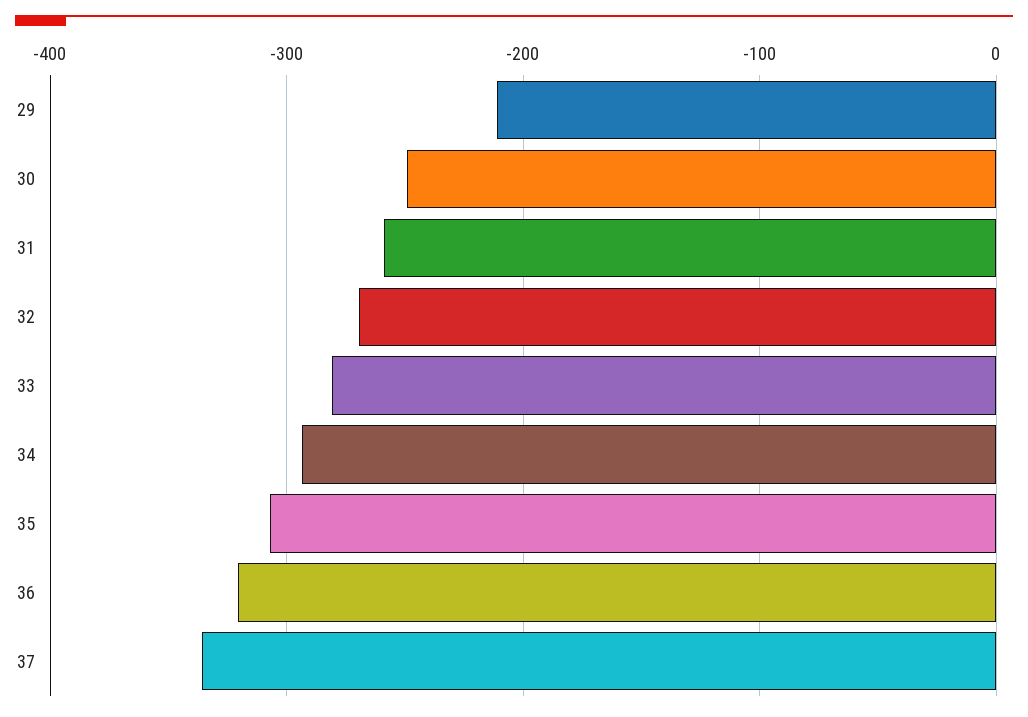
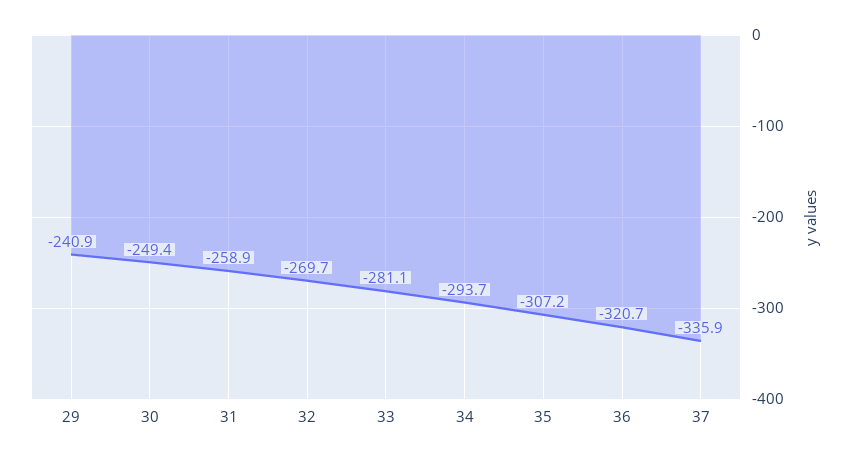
29: -210 -> -240.9

